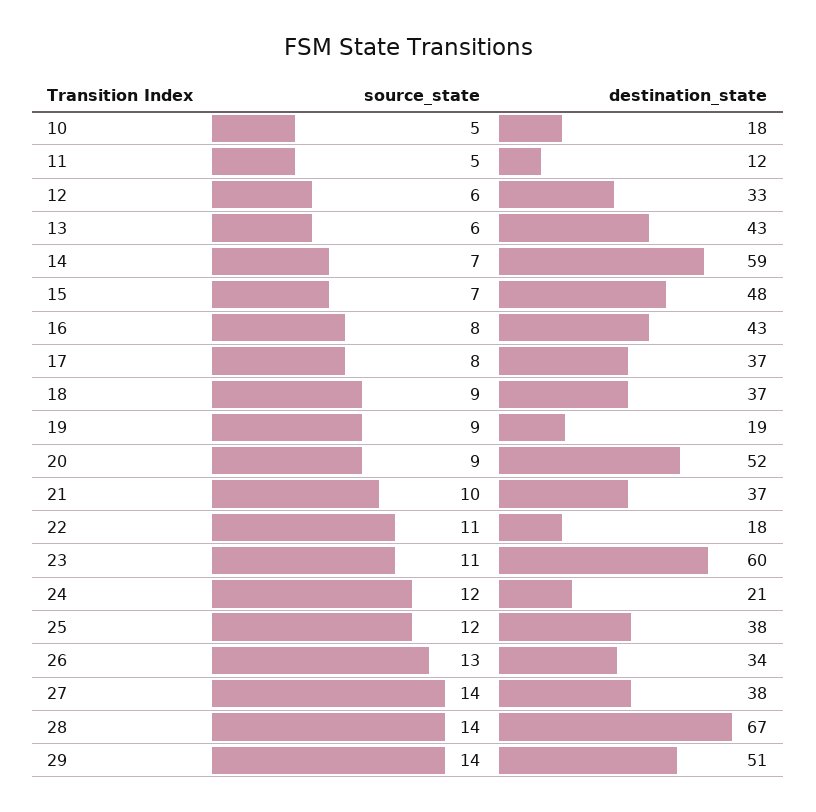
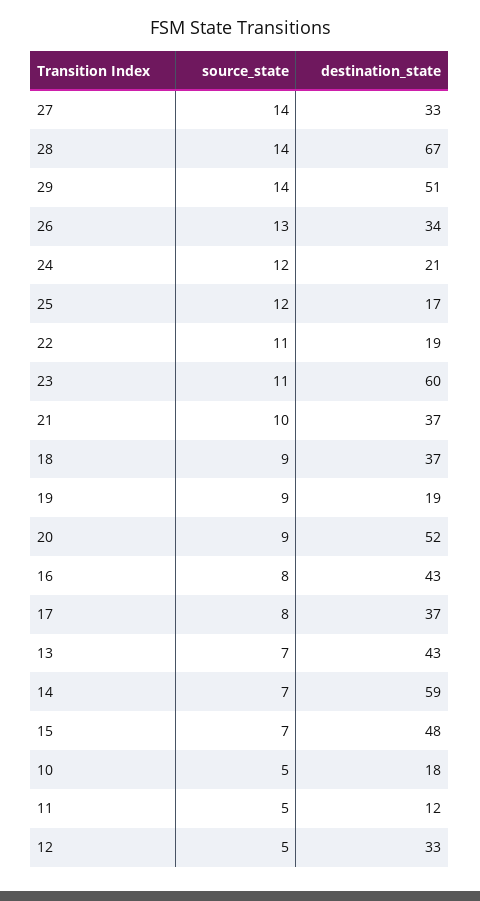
source_state, 12: 6 -> 5
source_state, 13: 6 -> 7
destination_state, 22: 18 -> 19
destination_state, 25: 38 -> 17
destination_state, 27: 38 -> 33

